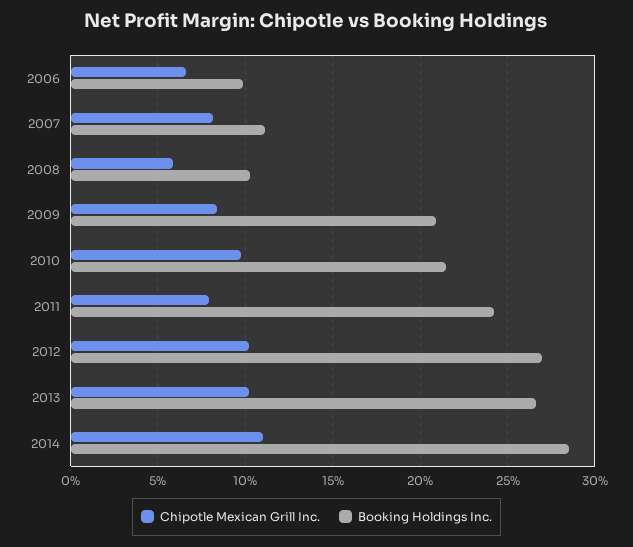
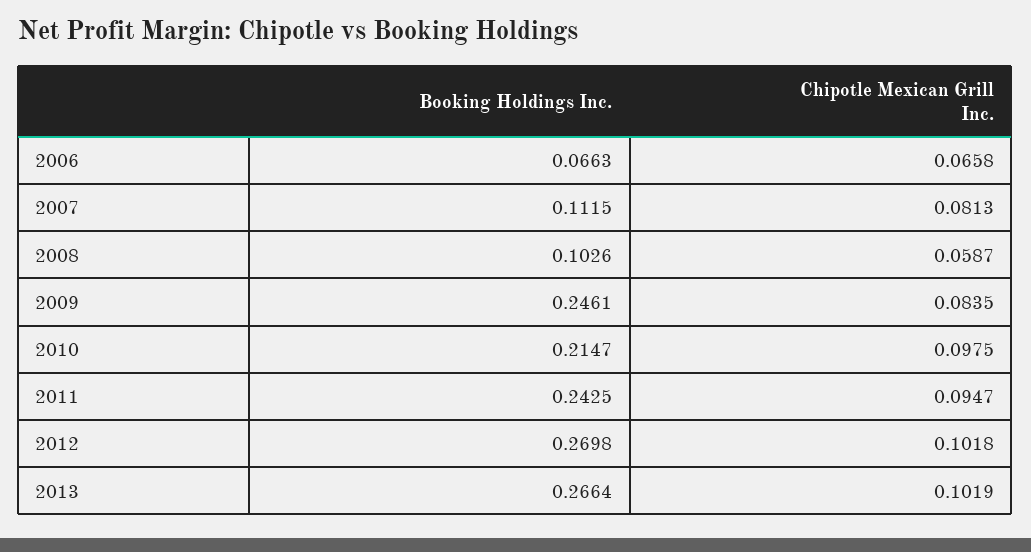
Booking Holdings Inc., 2006: 0.1 -> 0.0663
Booking Holdings Inc., 2009: 0.21 -> 0.2461
Chipotle Mexican Grill Inc., 2011: 0.08 -> 0.0947
Chipotle Mexican Grill Inc., 2014: 0.11 -> none
Booking Holdings Inc., 2014: 0.285 -> none

